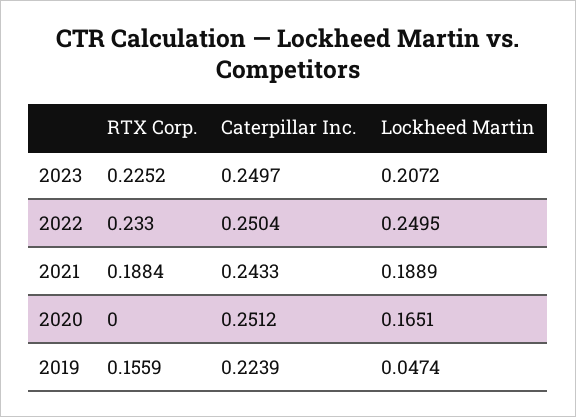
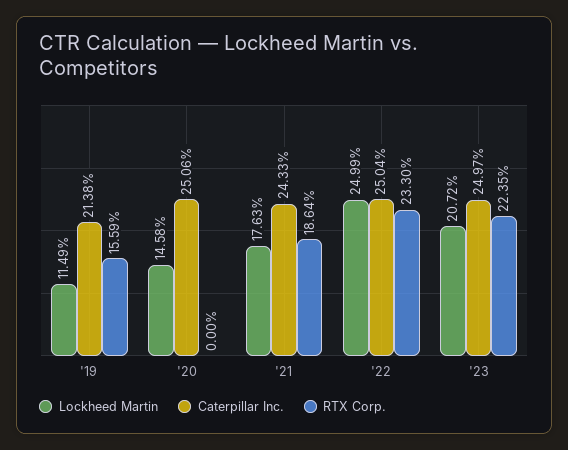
RTX Corp., 2023: 0.2252 -> 0.2235
Lockheed Martin, 2022: 0.2495 -> 0.2499
RTX Corp., 2021: 0.1884 -> 0.1864
Lockheed Martin, 2021: 0.1889 -> 0.1763
Caterpillar Inc., 2020: 0.2512 -> 0.2506
Lockheed Martin, 2020: 0.1651 -> 0.1458
Caterpillar Inc., 2019: 0.2239 -> 0.2138
Lockheed Martin, 2019: 0.0474 -> 0.1149

